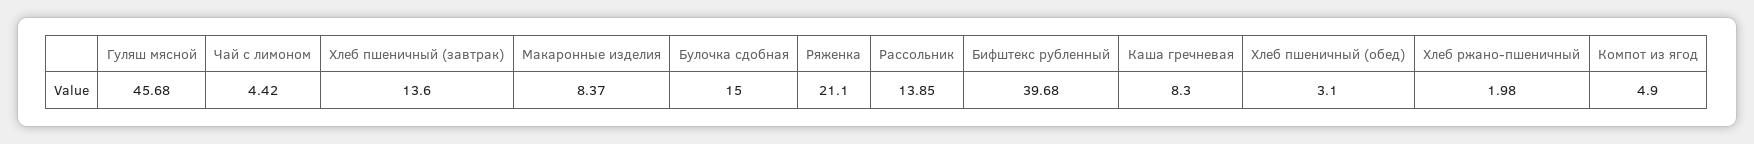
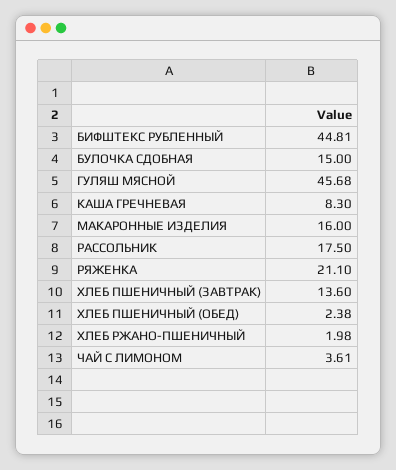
Чай с лимоном: 4.42 -> 3.61
Макаронные изделия: 8.37 -> 16
Рассольник: 13.85 -> 17.5
Бифштекс рубленный: 39.68 -> 44.81
Хлеб пшеничный (обед): 3.1 -> 2.38
Компот из ягод: 4.9 -> none

